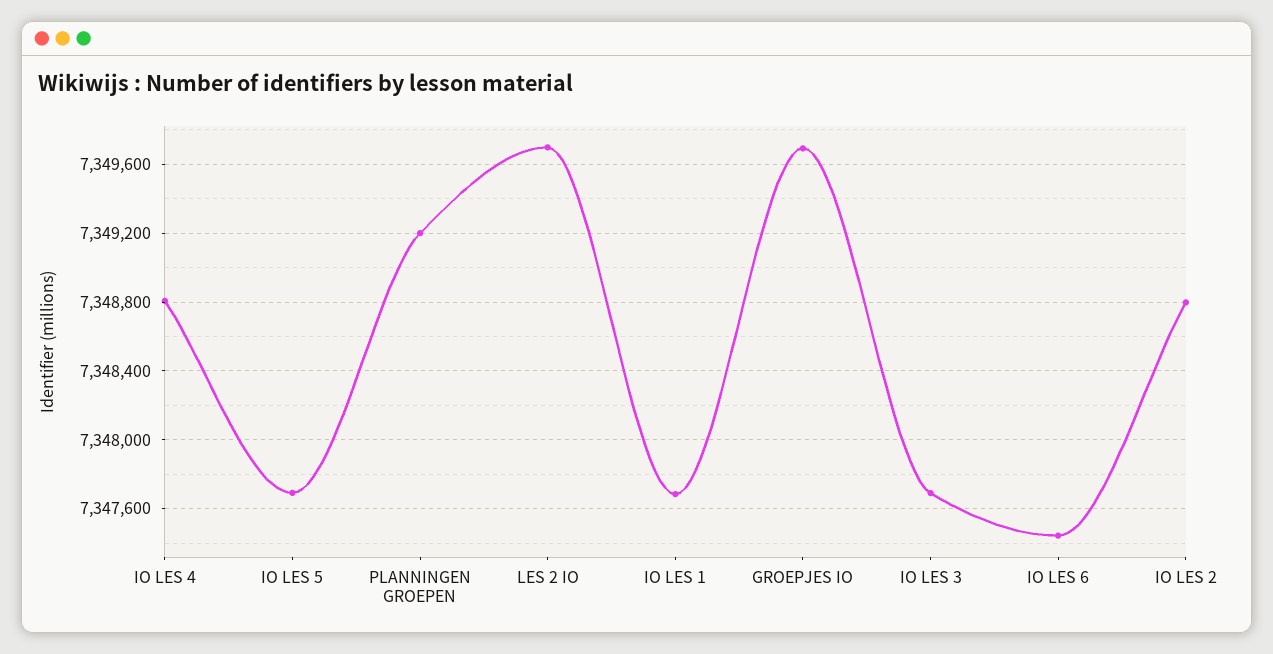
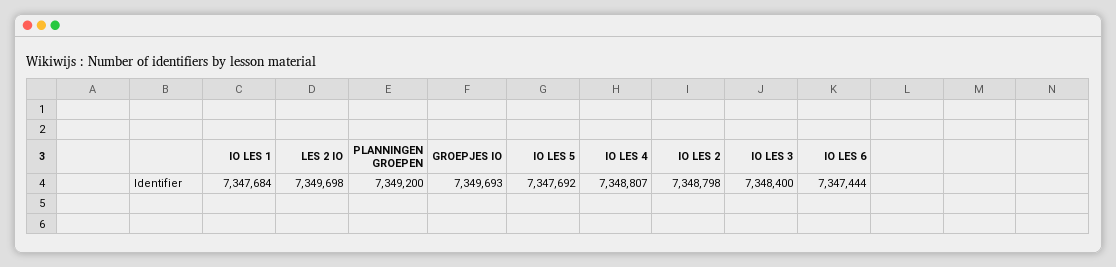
IO LES 3: 7347700 -> 7348400

